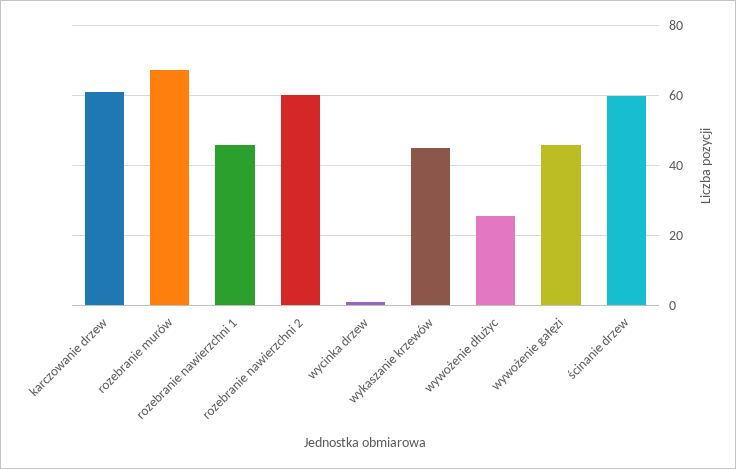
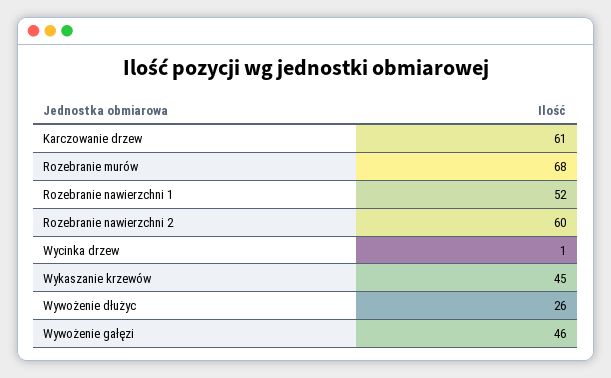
rozebranie nawierzchni 1: 46 -> 52
ścinanie drzew: 60 -> none

